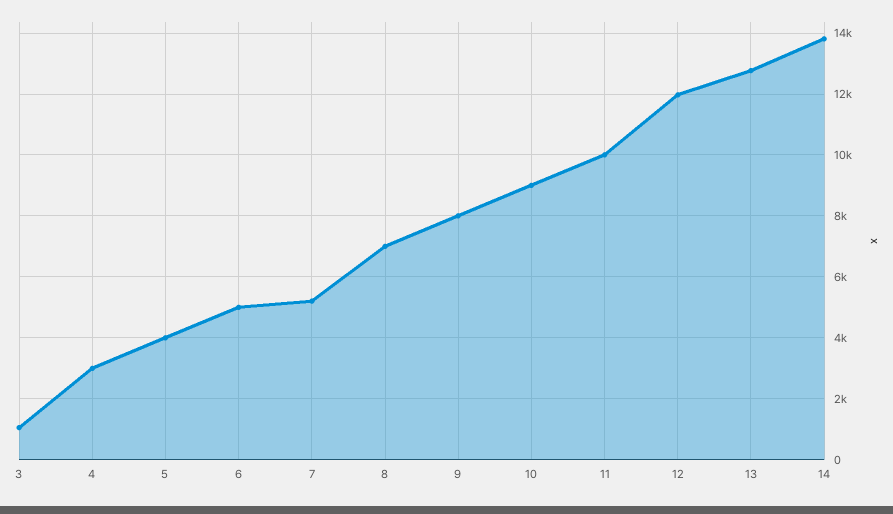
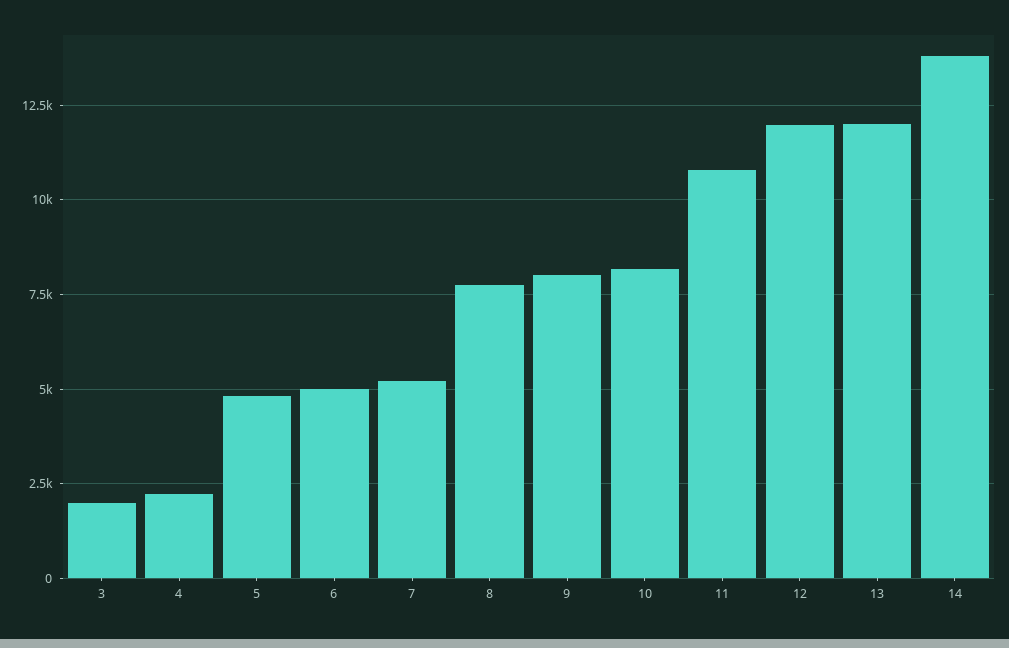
3: 1000 -> 2000
4: 3000 -> 2250
5: 4000 -> 4750
8: 7000 -> 7750
10: 9000 -> 8250
11: 10000 -> 10750
13: 12800 -> 12000

